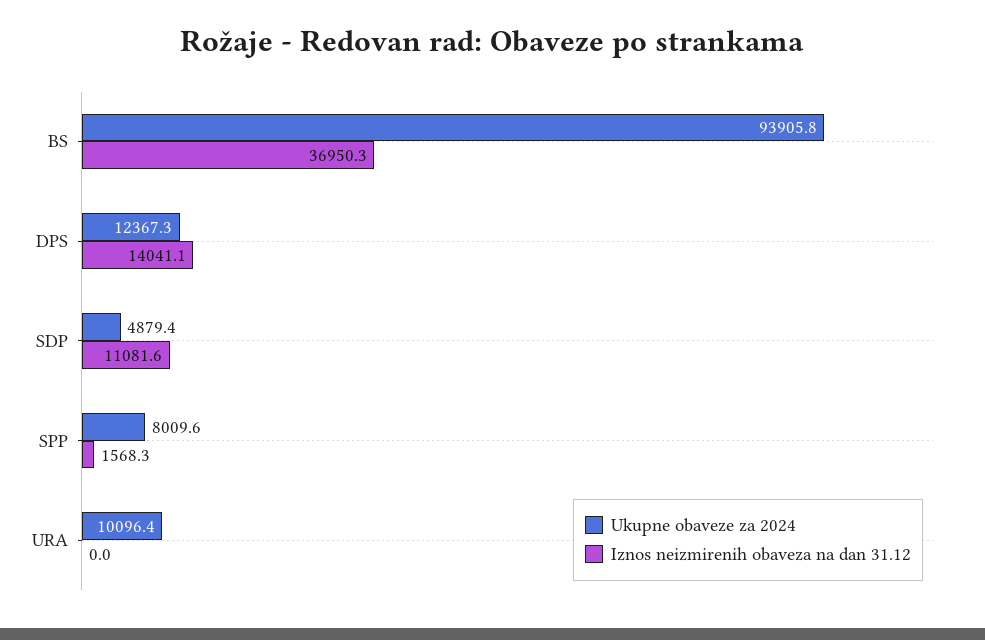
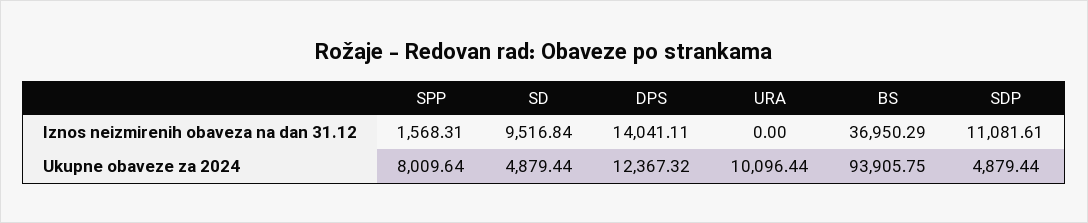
Iznos neizmirenih obaveza na dan 31.12, SD: none -> 9516.84
Ukupne obaveze za 2024, SD: none -> 4879.44

